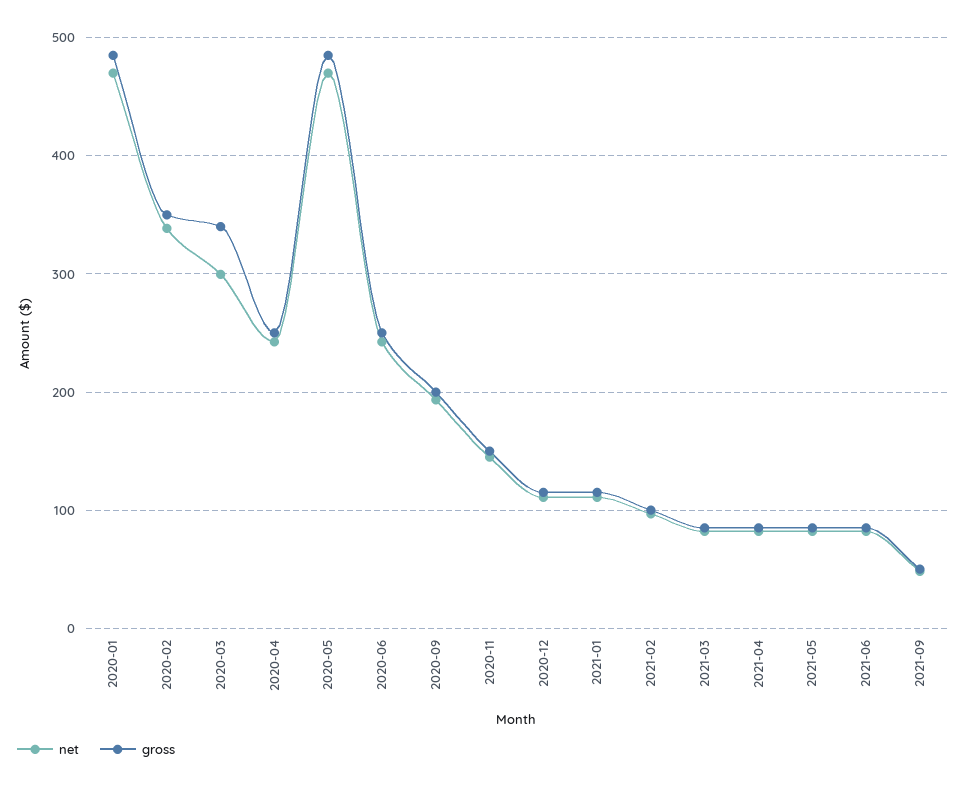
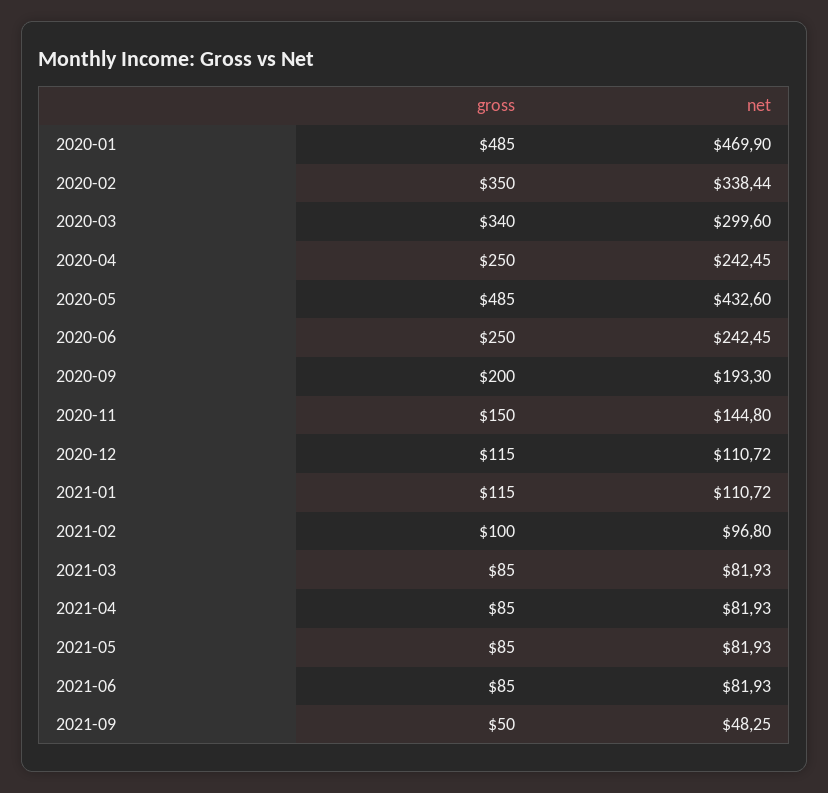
net, 2020-05: 470 -> 432.6

